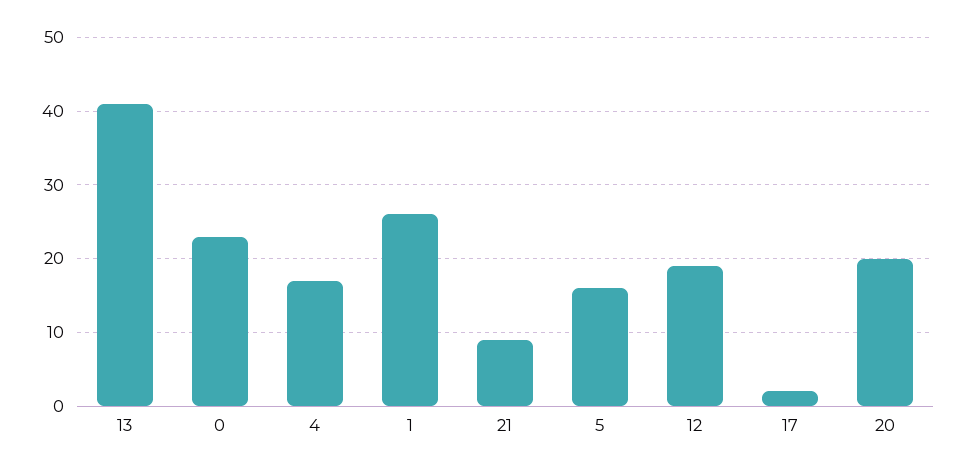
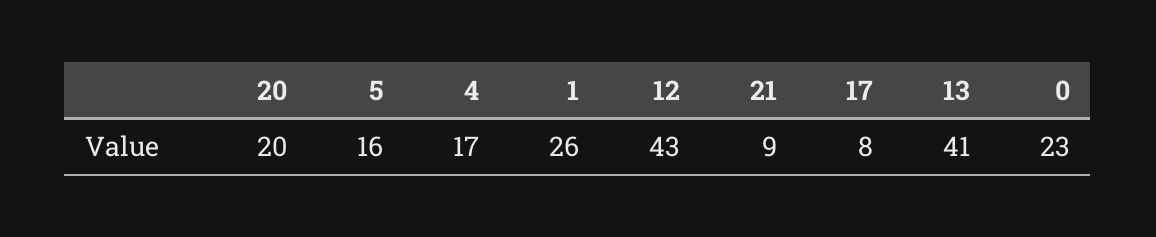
12: 19 -> 43
17: 2 -> 8

